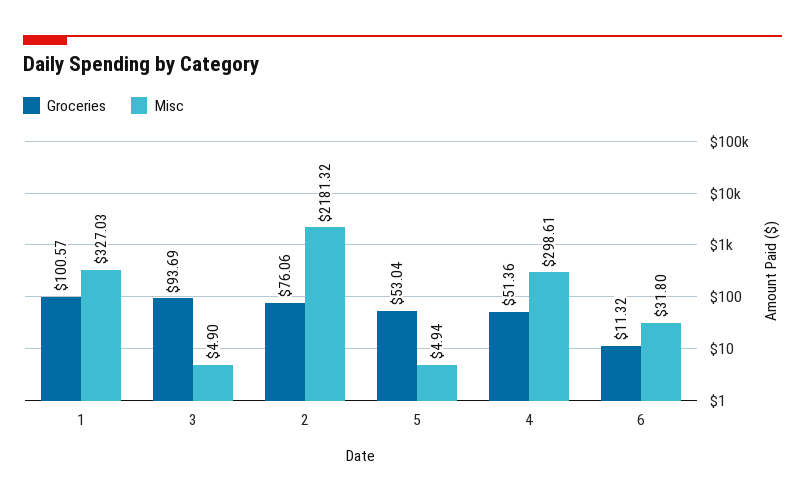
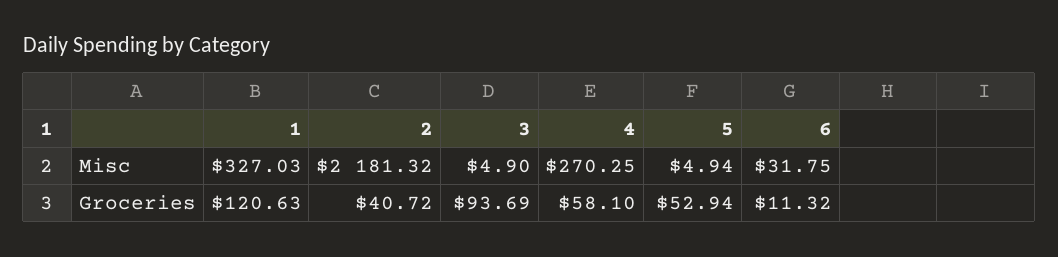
Groceries, 1: 100.57 -> 120.63
Groceries, 2: 76.06 -> 40.72
Groceries, 5: 53.04 -> 52.94
Groceries, 4: 51.36 -> 58.1
Misc, 4: 298.61 -> 270.25
Misc, 6: 31.8 -> 31.75

